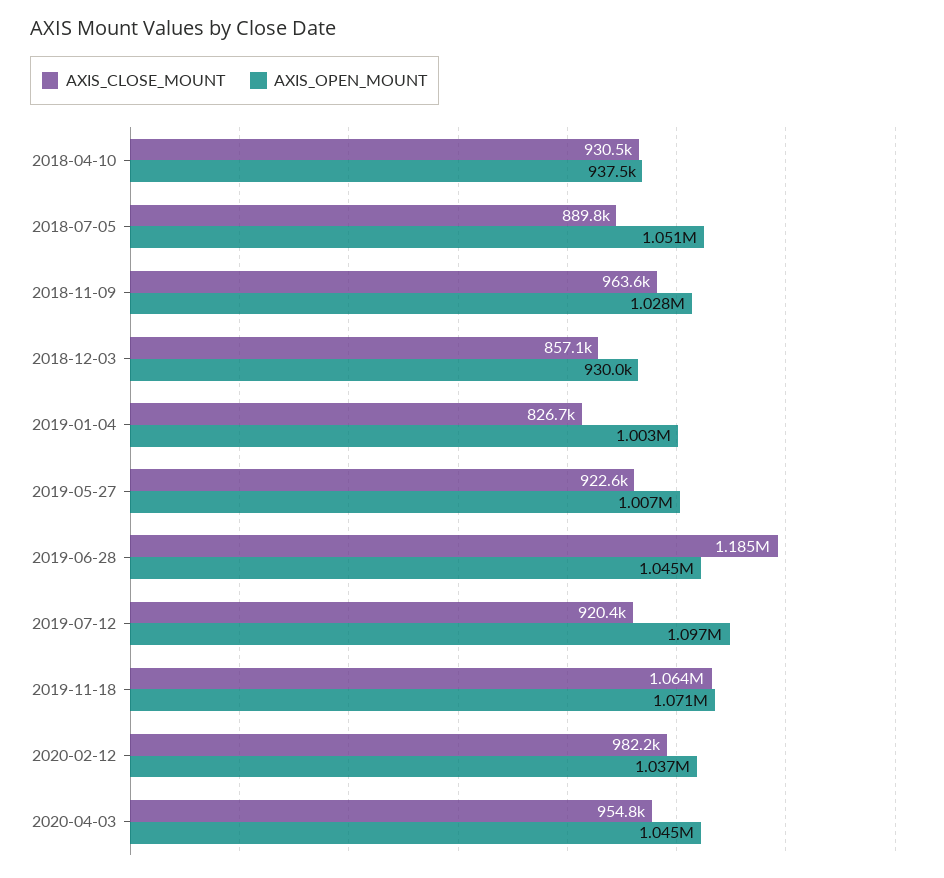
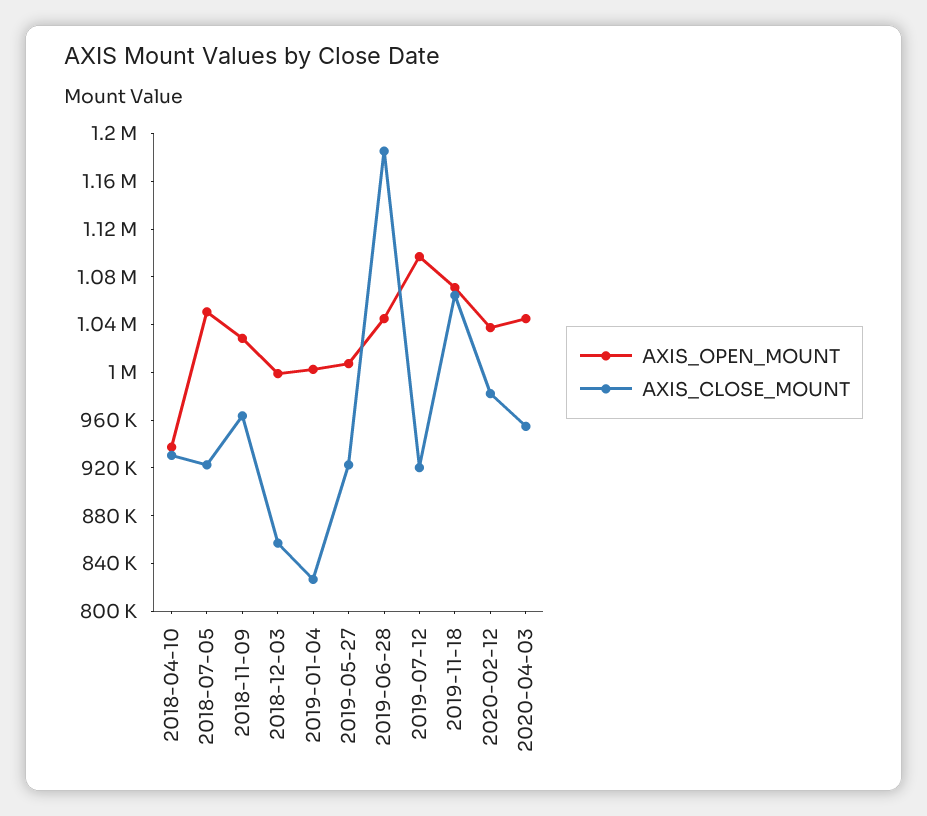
AXIS_CLOSE_MOUNT, 2018-07-05: 889800 -> 920000
AXIS_OPEN_MOUNT, 2018-12-03: 930000 -> 1000000

